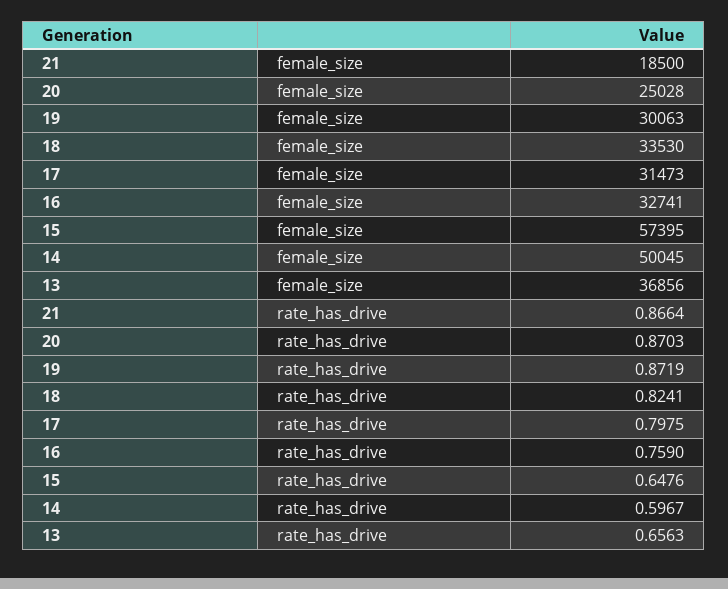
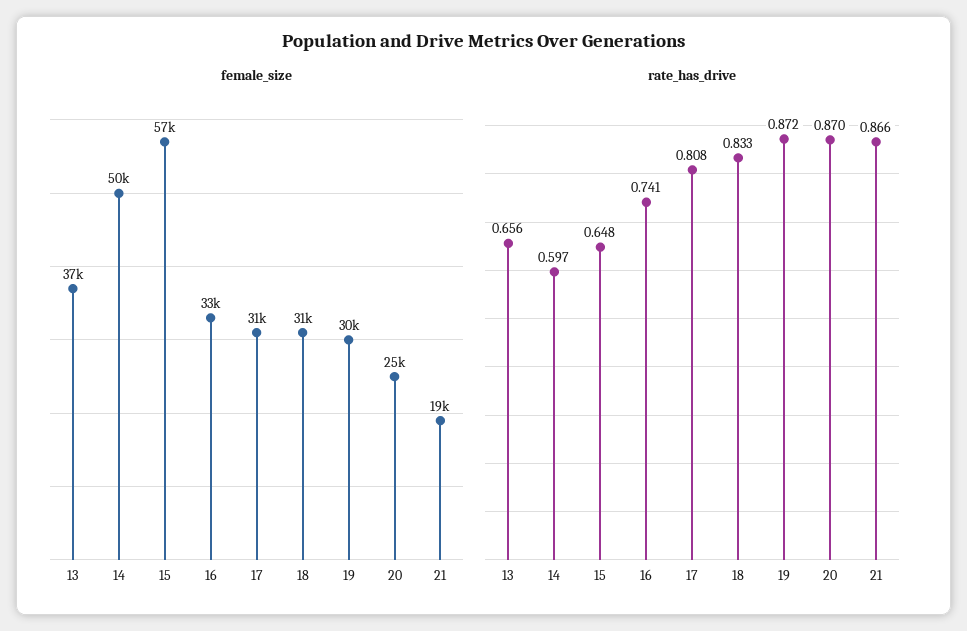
female_size, 18: 33530 -> 31000
rate_has_drive, 18: 0.8241 -> 0.833
rate_has_drive, 17: 0.7975 -> 0.808
rate_has_drive, 16: 0.759 -> 0.741

